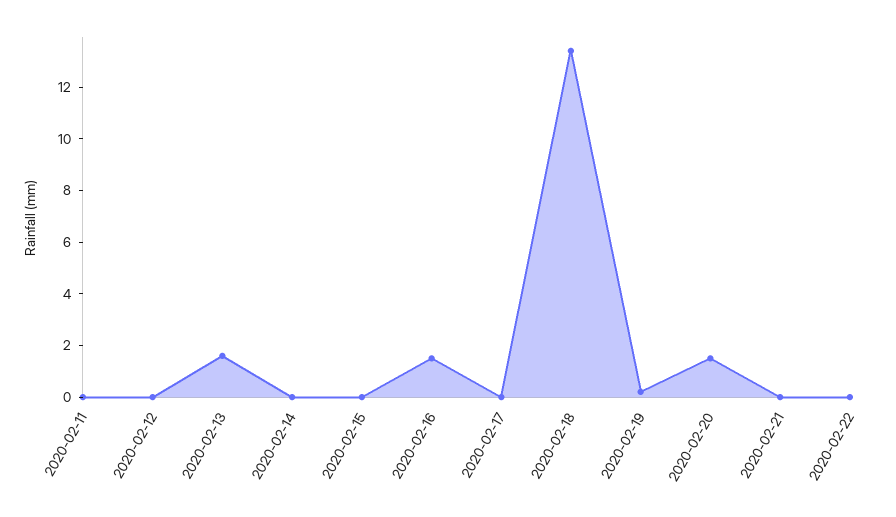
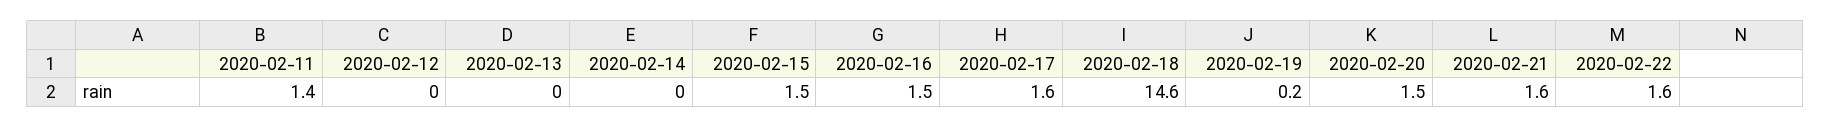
2020-02-11: 0 -> 1.4
2020-02-13: 1.5 -> 0
2020-02-15: 0 -> 1.5
2020-02-17: 0 -> 1.6
2020-02-18: 13.5 -> 14.6
2020-02-21: 0 -> 1.6
2020-02-22: 0 -> 1.6

